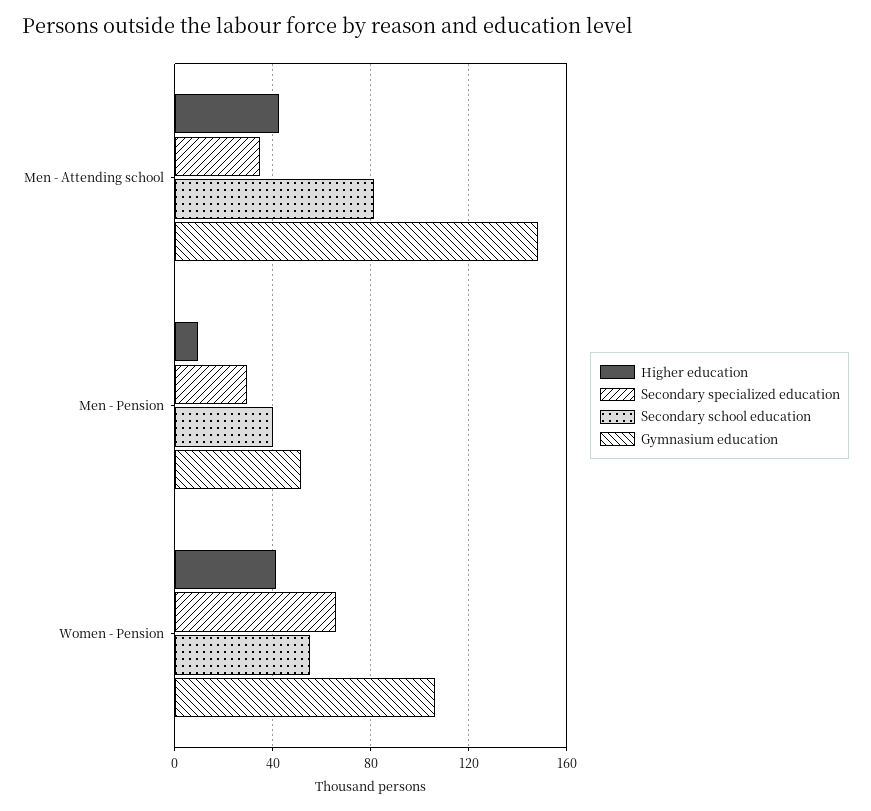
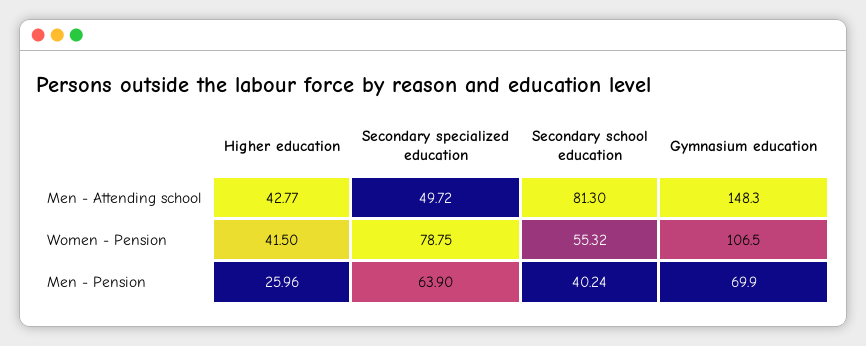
Secondary specialized education, Men - Attending school: 35 -> 49.72
Higher education, Men - Pension: 10 -> 25.96
Secondary specialized education, Men - Pension: 30 -> 63.9
Gymnasium education, Men - Pension: 50 -> 69.9
Secondary specialized education, Women - Pension: 65 -> 78.75

